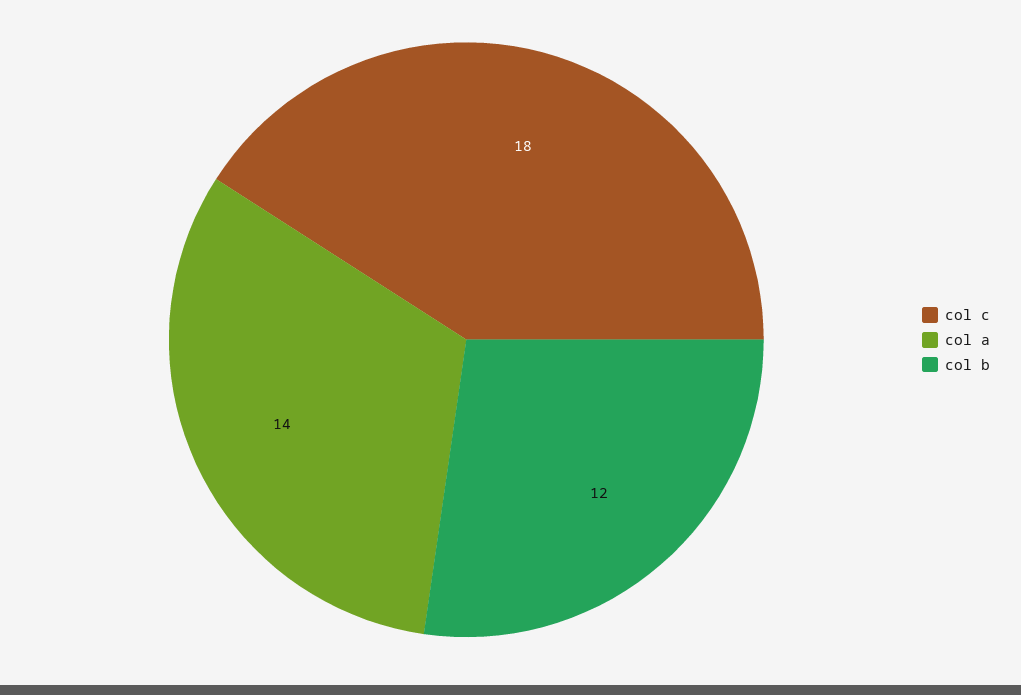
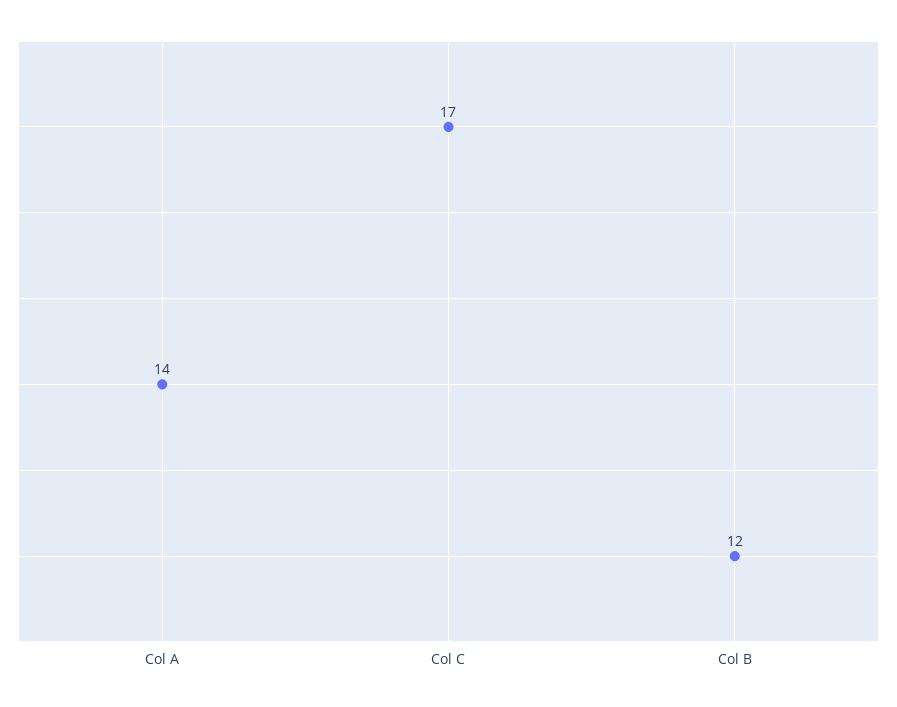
col c: 18 -> 17

